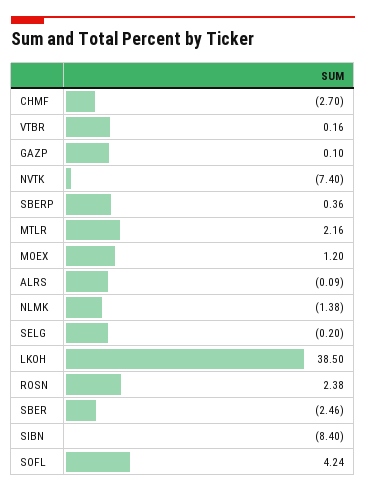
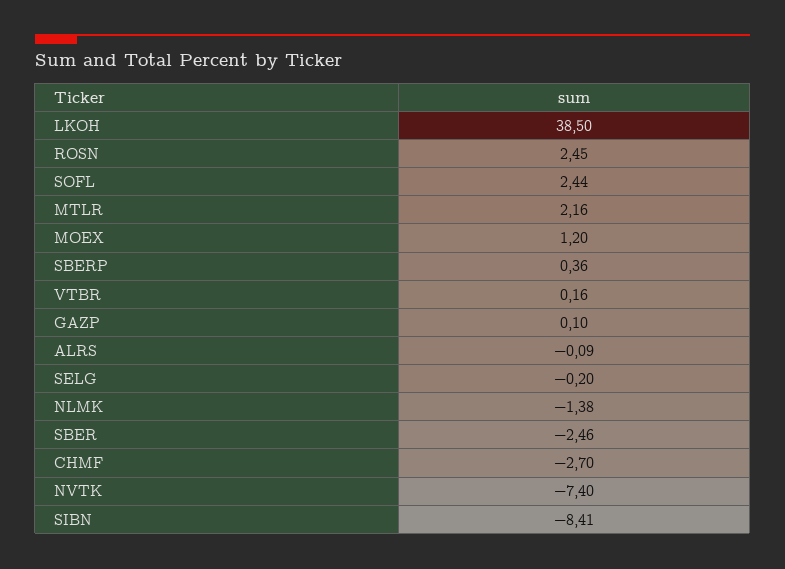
ROSN: 2.38 -> 2.45
SIBN: -8.4 -> -8.41
SOFL: 4.24 -> 2.44

